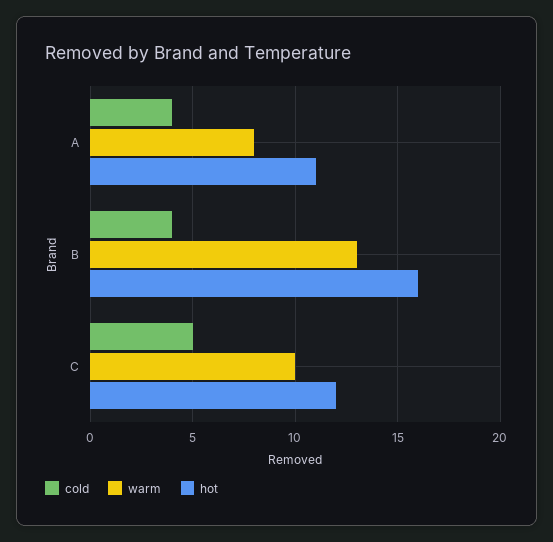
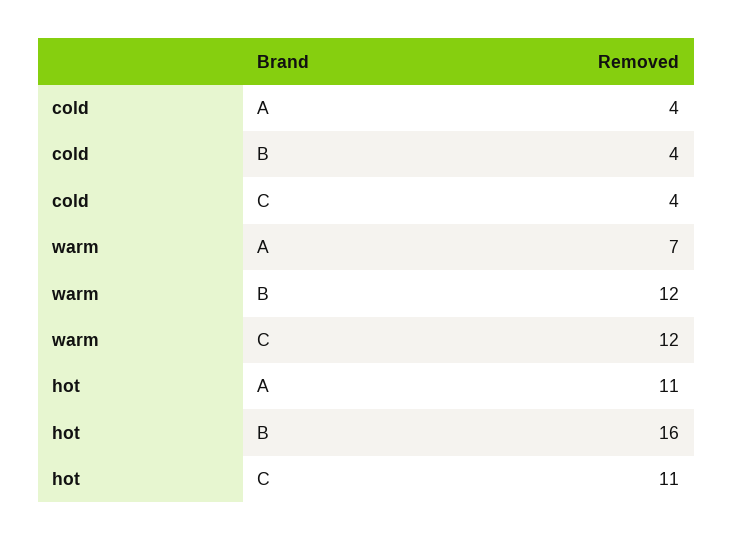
warm, A: 8 -> 7
warm, B: 13 -> 12
cold, C: 5 -> 4
warm, C: 10 -> 12
hot, C: 12 -> 11

